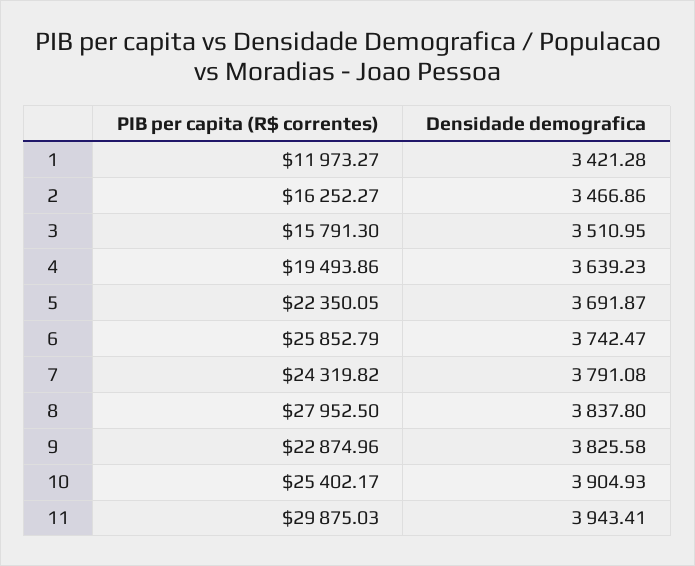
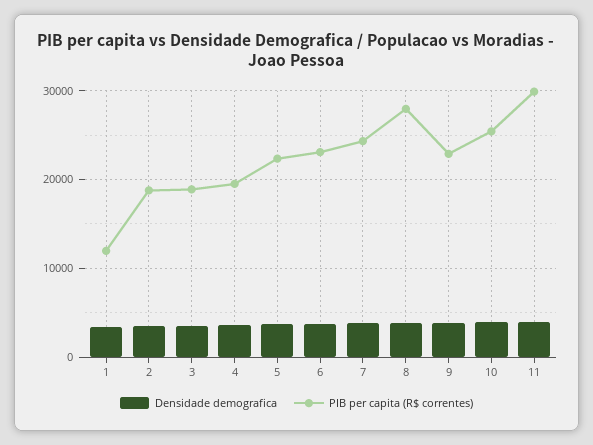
PIB per capita (R$ correntes), 2: 16252.27 -> 19000
PIB per capita (R$ correntes), 3: 15791.3 -> 19000
PIB per capita (R$ correntes), 6: 25852.79 -> 23000

